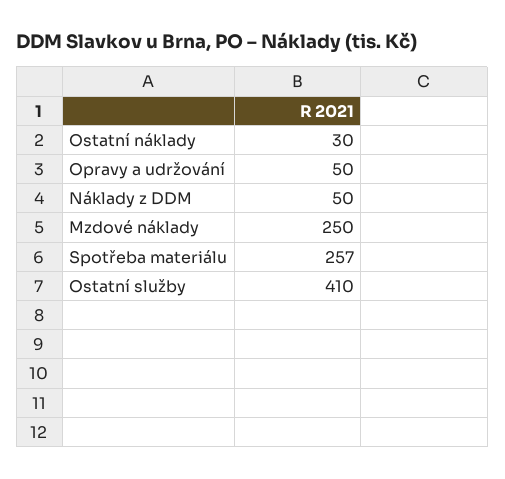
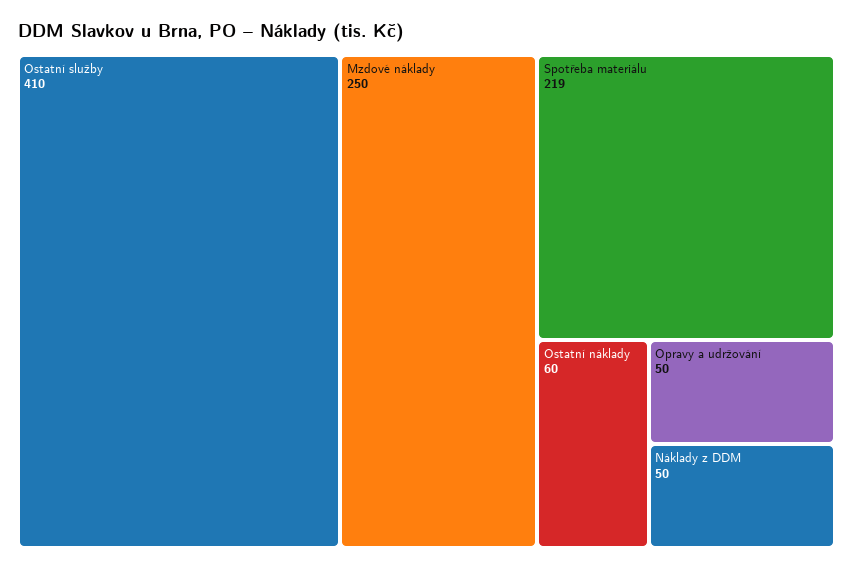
Ostatní náklady: 30 -> 60
Spotřeba materiálu: 257 -> 219

